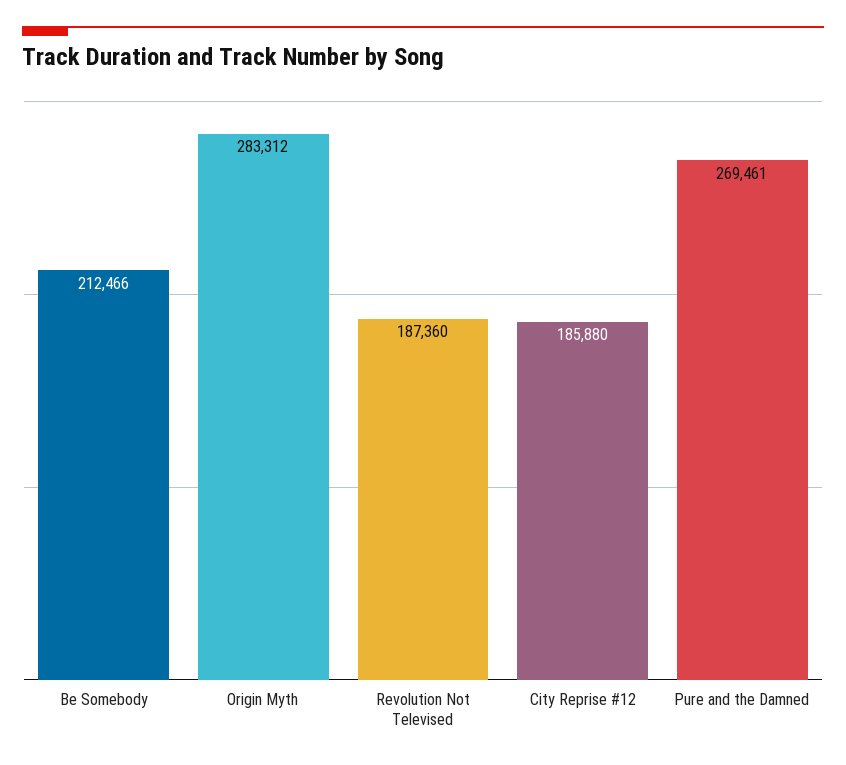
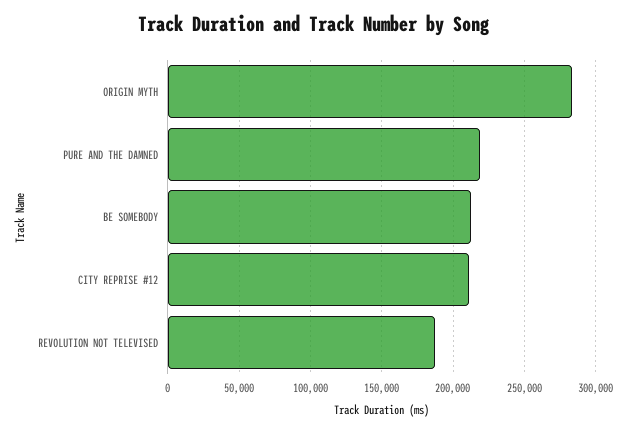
City Reprise #12: 185880 -> 210000
Pure and the Damned: 269461 -> 220000

